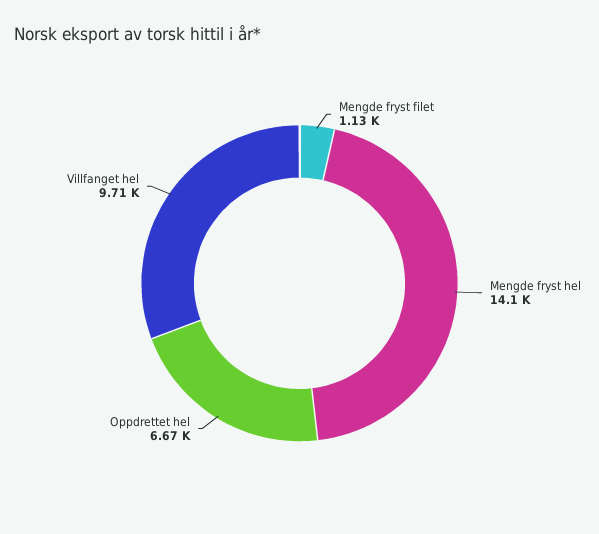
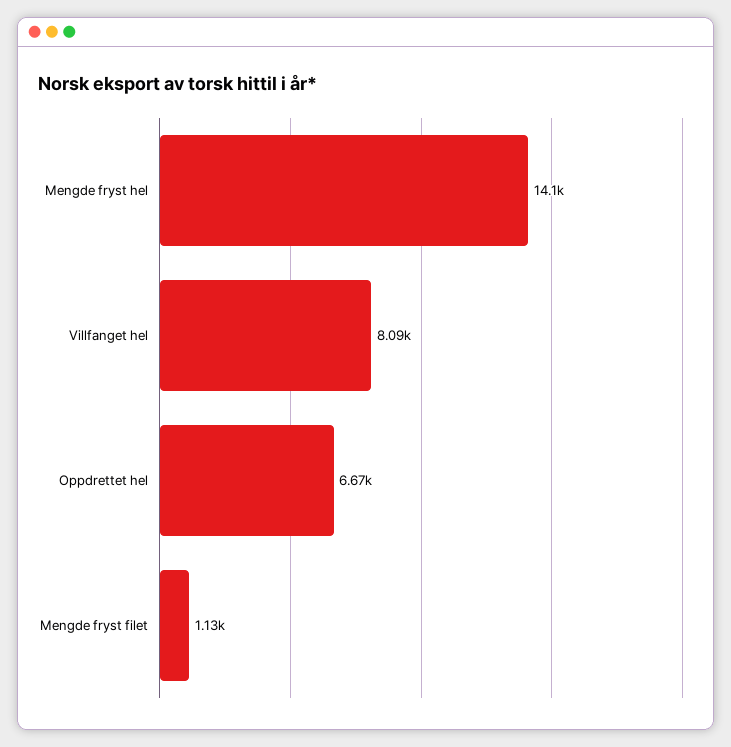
Villfanget hel: 9710 -> 8090

